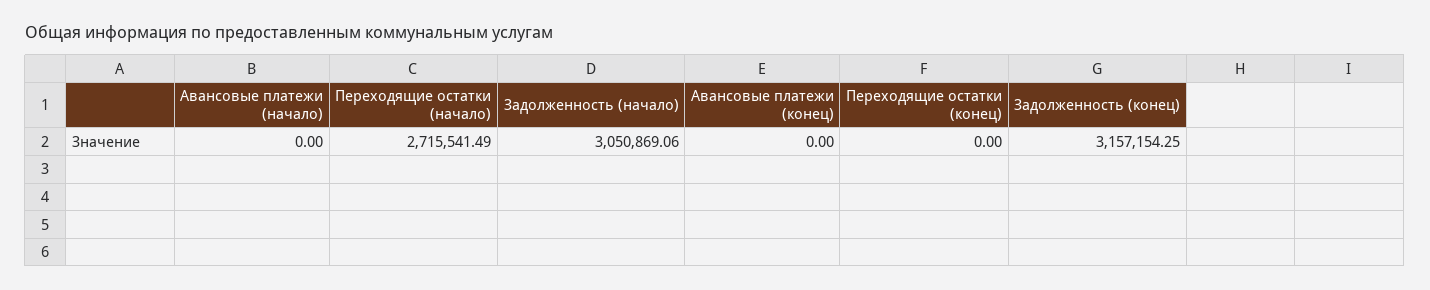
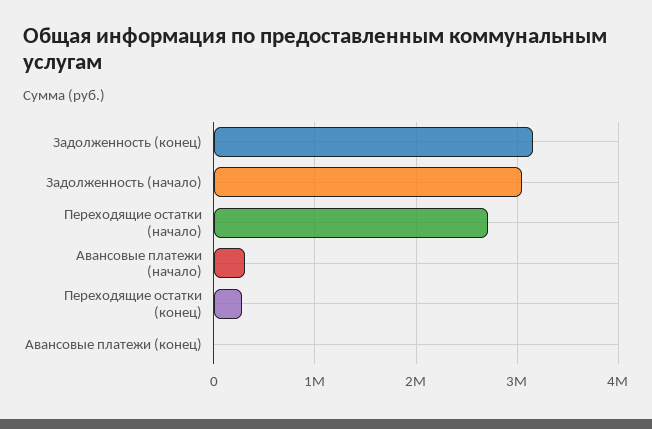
Авансовые платежи (начало): 0 -> 300000
Переходящие остатки (конец): 0 -> 300000

